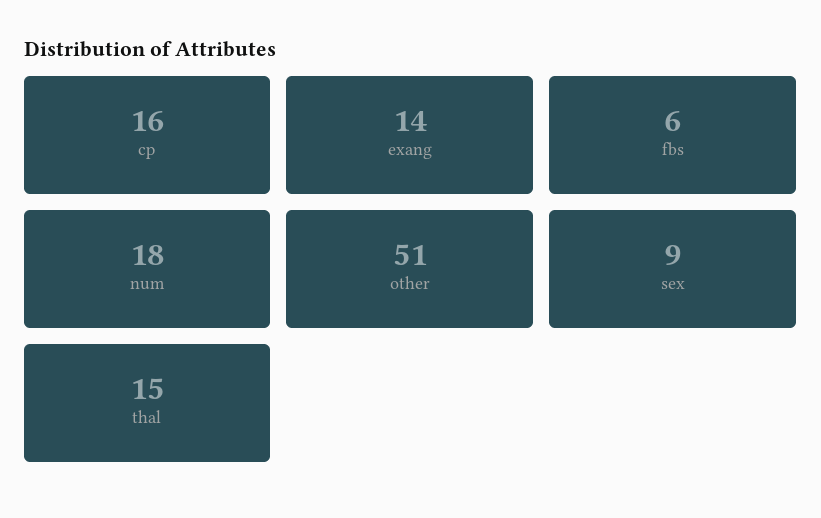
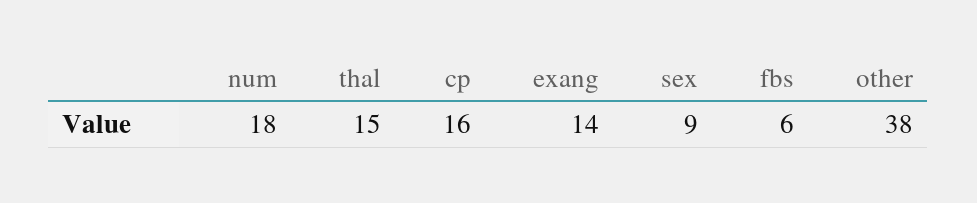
other: 51 -> 38

